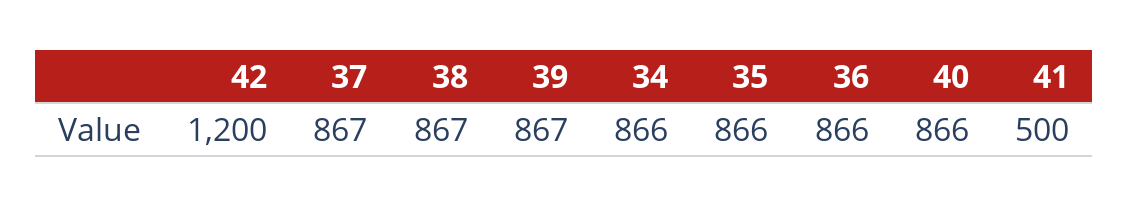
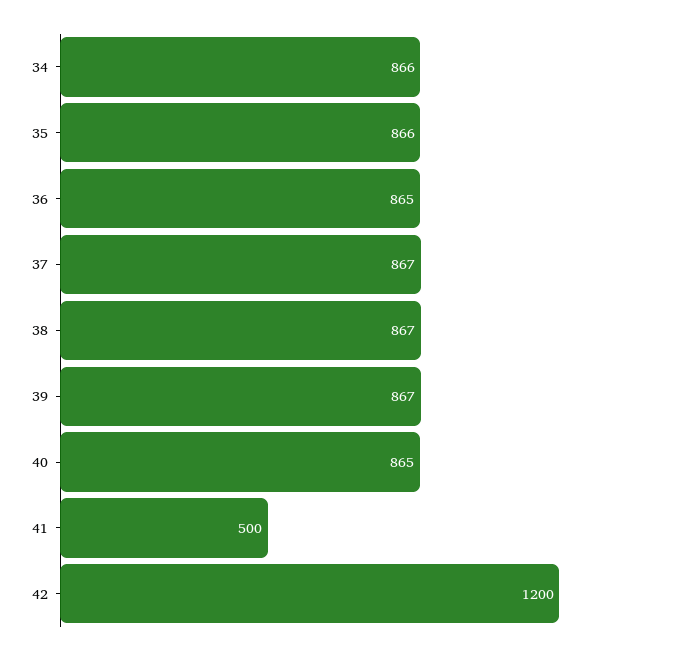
36: 866 -> 865
40: 866 -> 865

